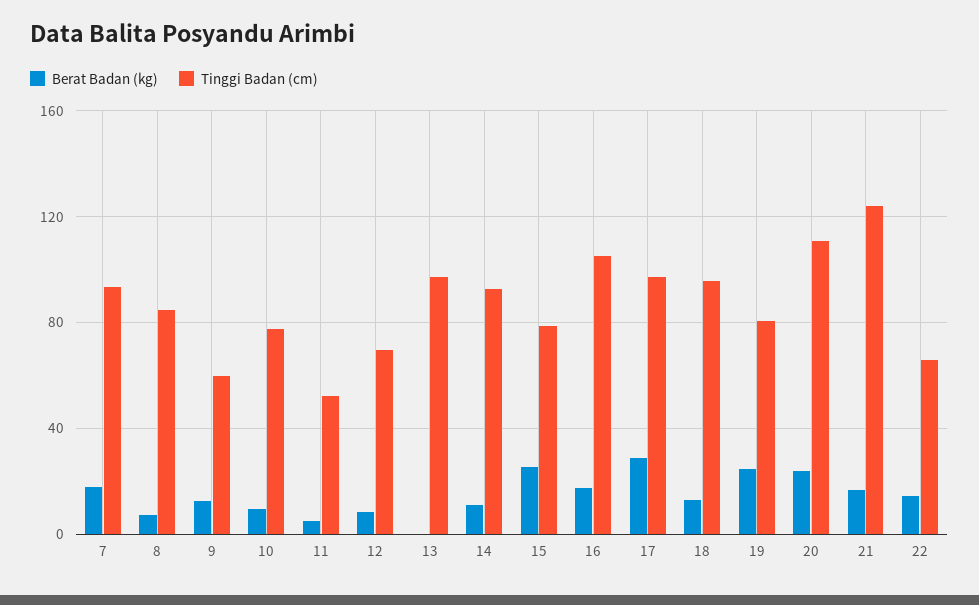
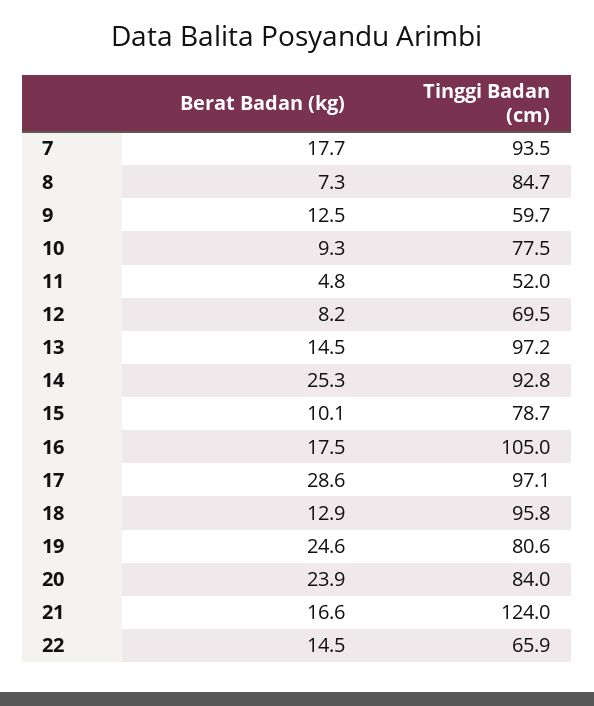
Berat Badan (kg), 13: 0 -> 14.5
Berat Badan (kg), 14: 10 -> 25.3
Berat Badan (kg), 15: 25 -> 10.1
Tinggi Badan (cm), 20: 110 -> 84

